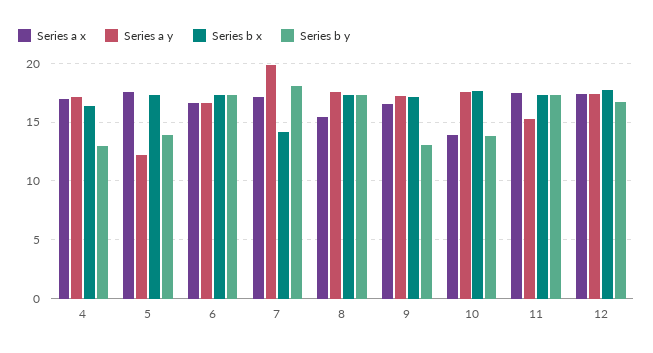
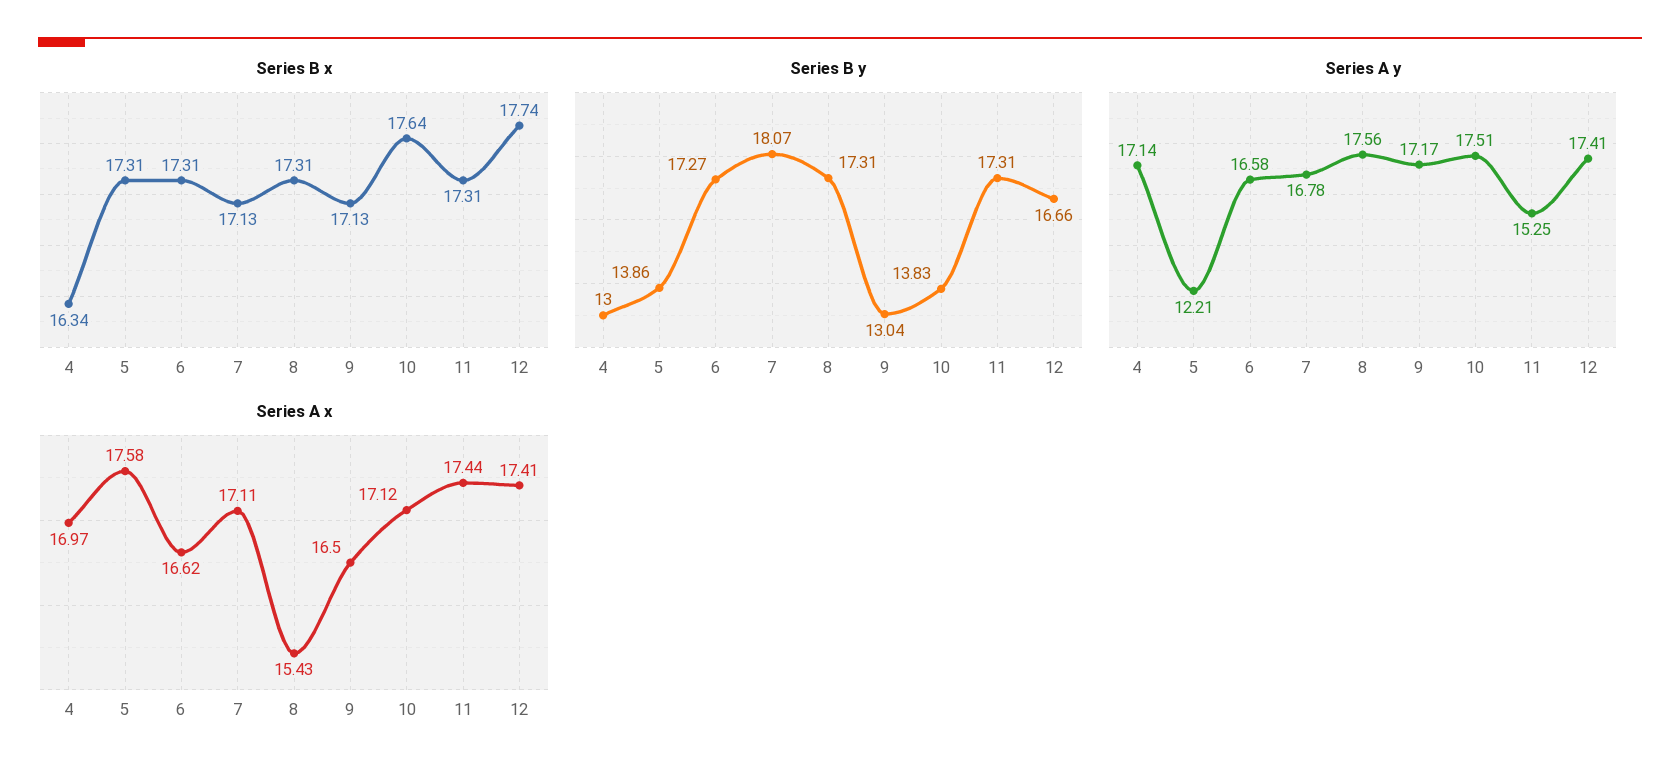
Series a y, 7: 20 -> 16.78
Series b x, 7: 14 -> 17.13
Series a x, 10: 14 -> 17.12

